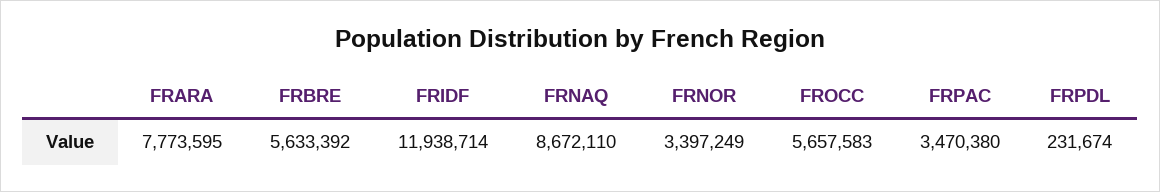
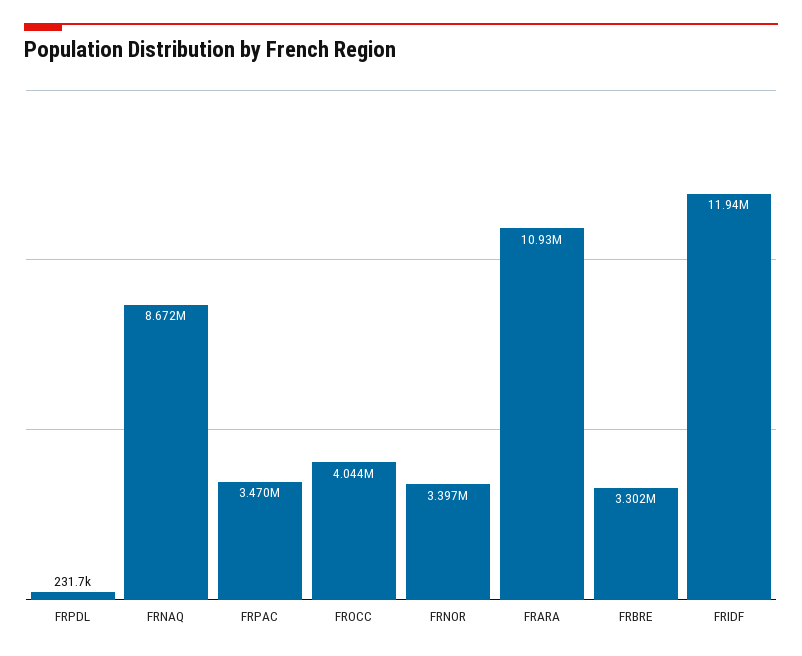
FRARA: 7773595 -> 10930000
FRBRE: 5633392 -> 3302000
FROCC: 5657583 -> 4044000

